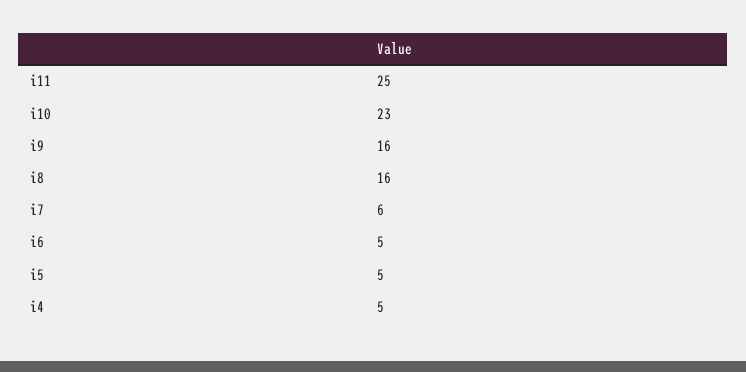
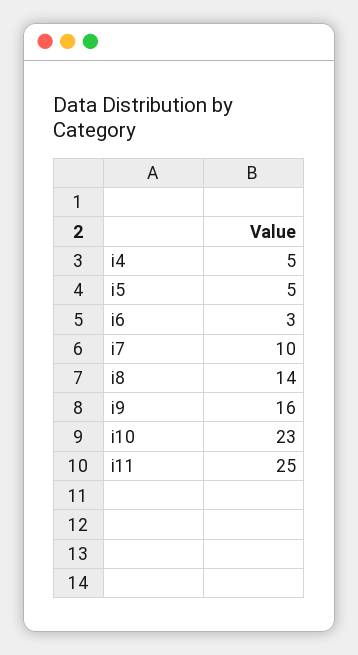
i8: 16 -> 14
i7: 6 -> 10
i6: 5 -> 3

